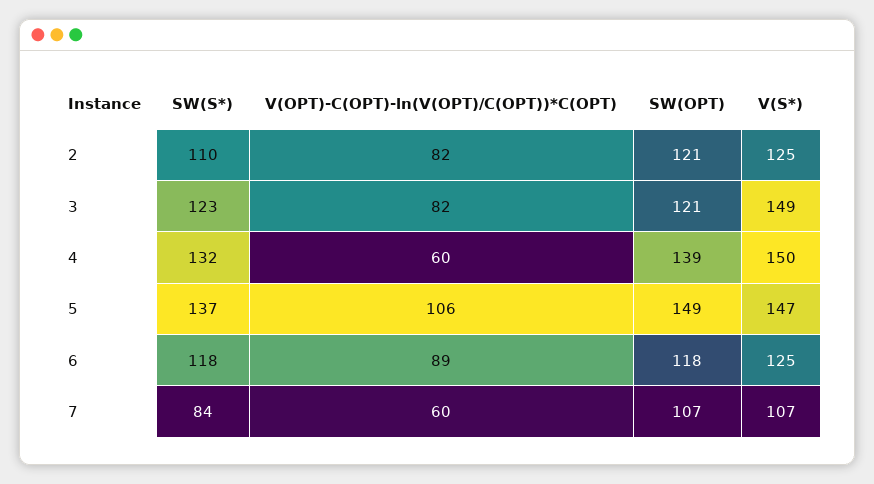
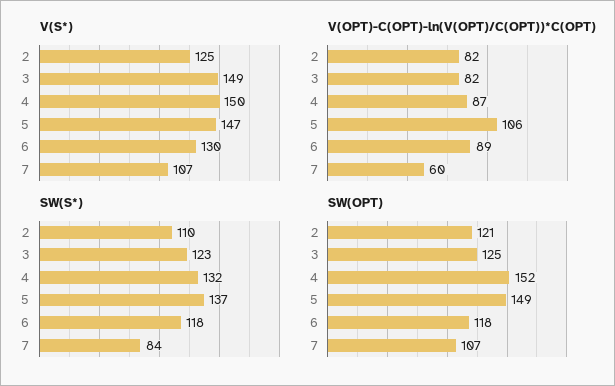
SW(OPT), 3: 121 -> 125
V(OPT)-C(OPT)-ln(V(OPT)/C(OPT))*C(OPT), 4: 60 -> 87
SW(OPT), 4: 139 -> 152
V(S*), 6: 125 -> 130

